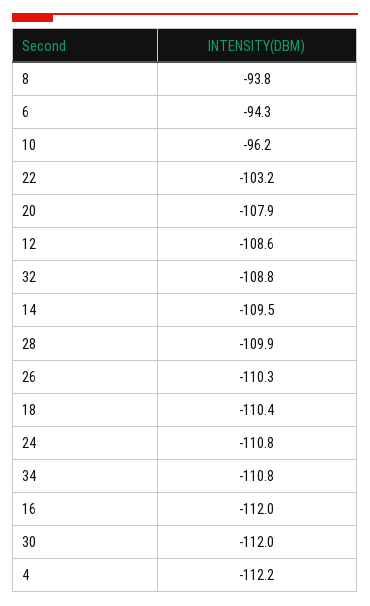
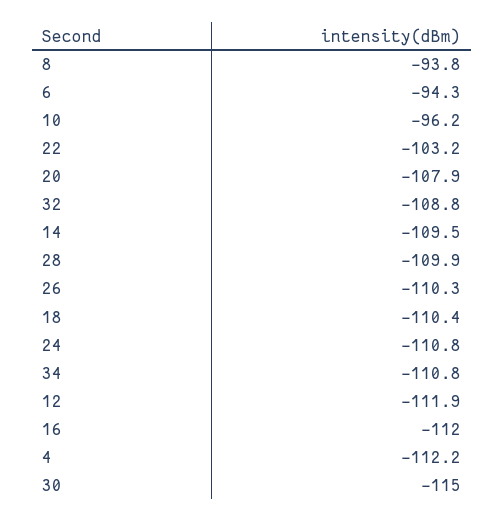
12: -108.6 -> -111.9
30: -112 -> -115

